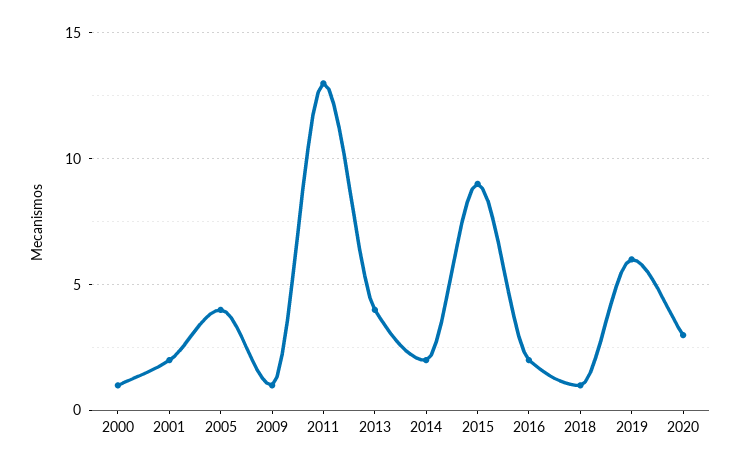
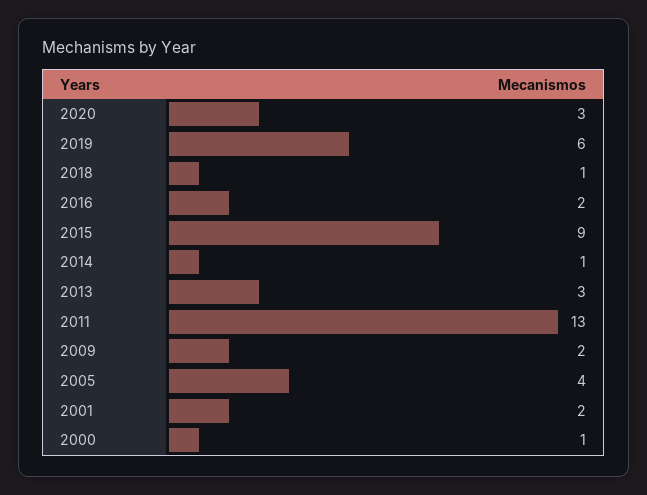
2009: 1 -> 2
2013: 4 -> 3
2014: 2 -> 1

